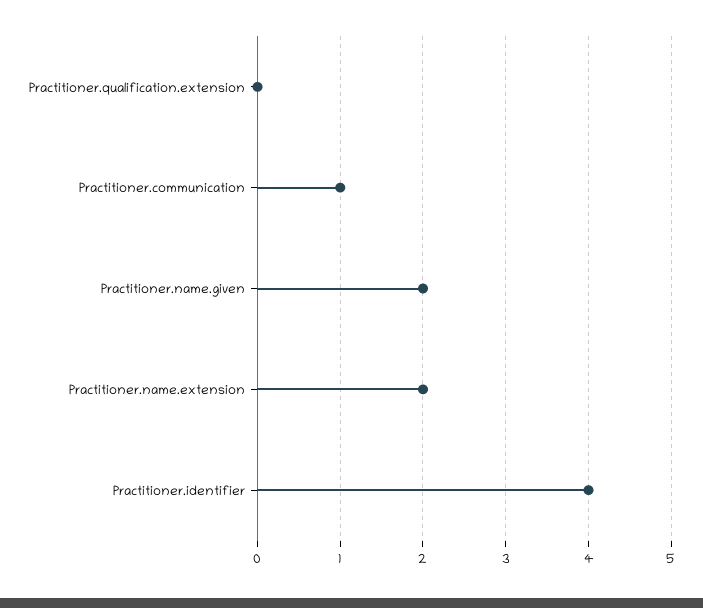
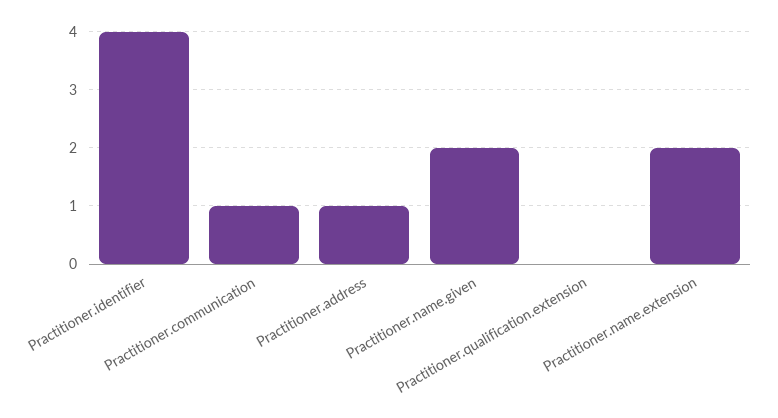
Practitioner.address: none -> 1

